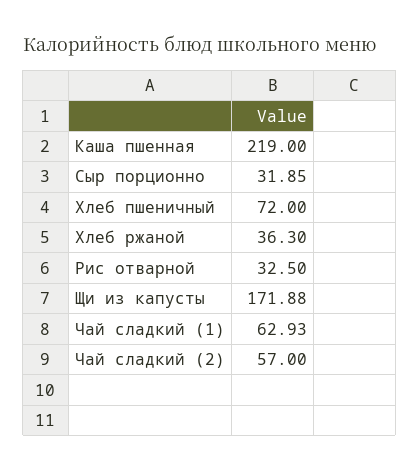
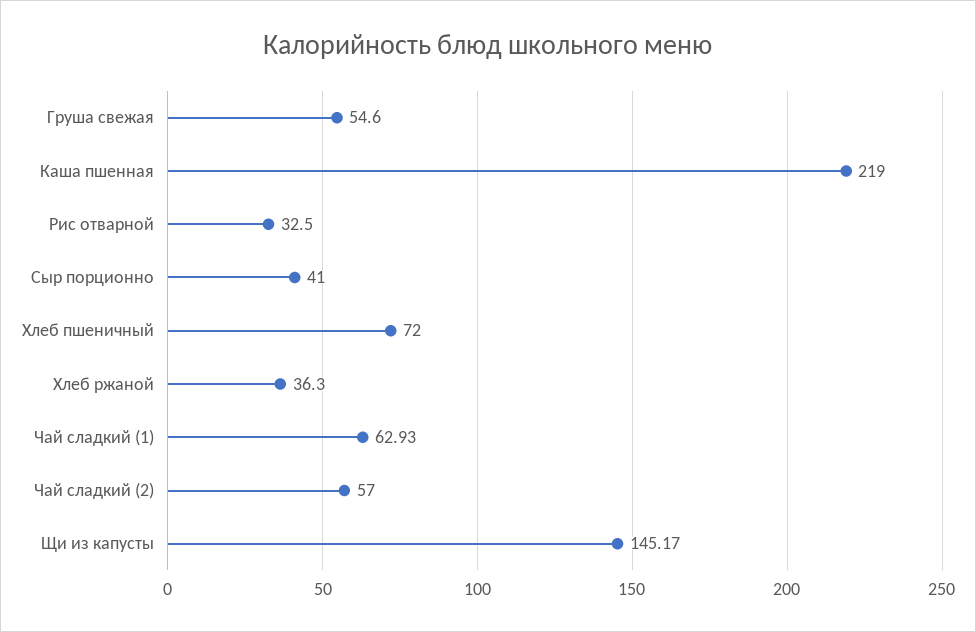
Сыр порционно: 31.85 -> 41
Щи из капусты: 171.88 -> 145.17
Груша свежая: none -> 54.6

